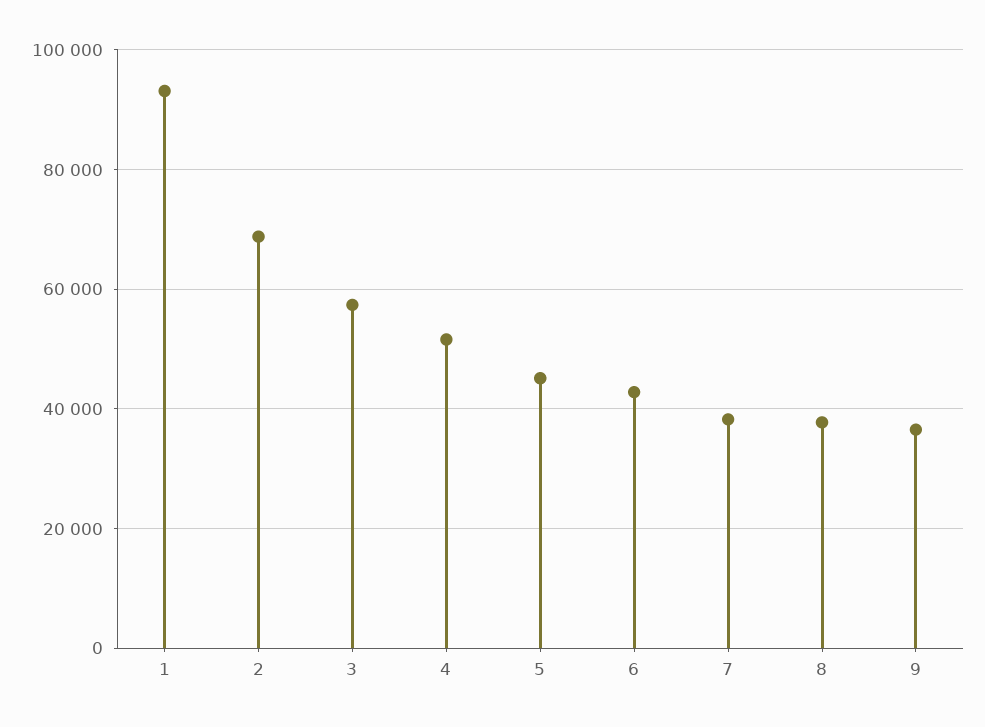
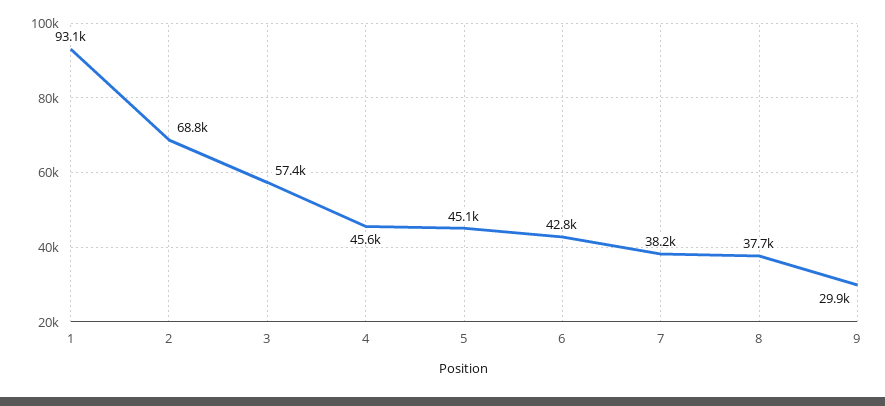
4: 52000 -> 45600
9: 36000 -> 29900

